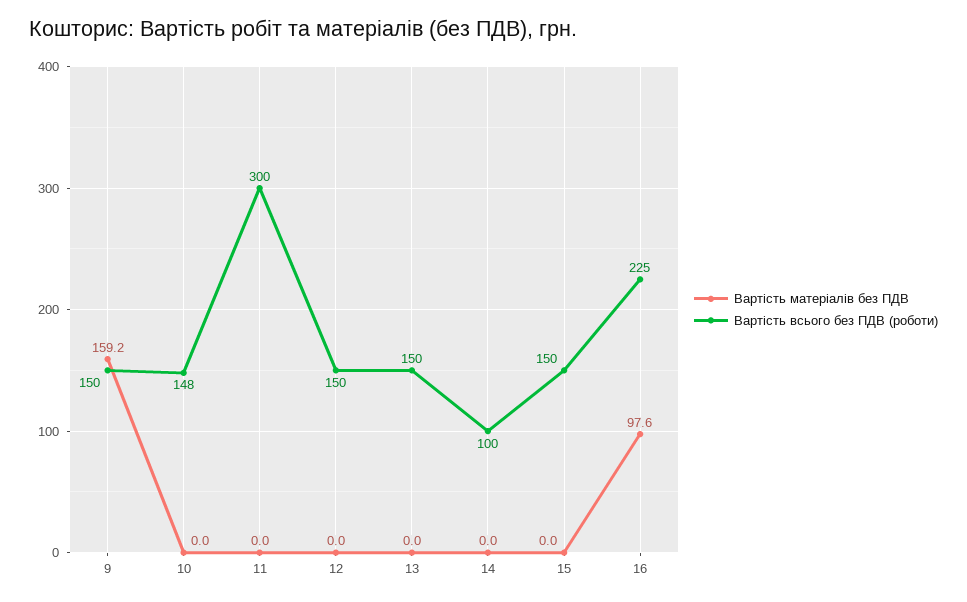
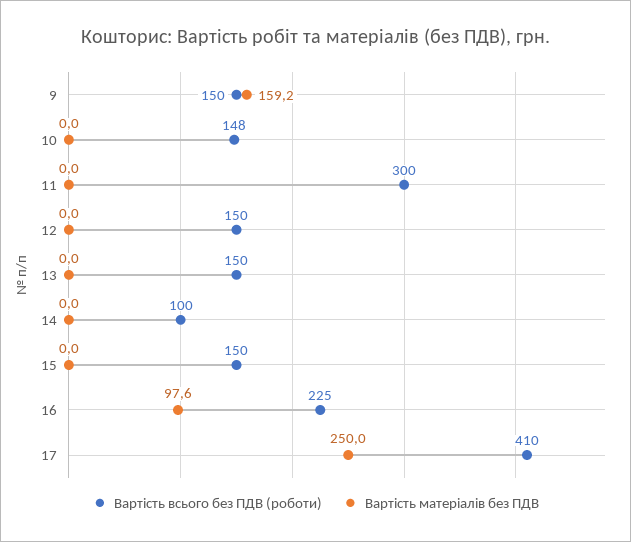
Вартість всього без ПДВ (роботи), 17: none -> 410
Вартість матеріалів без ПДВ, 17: none -> 250

